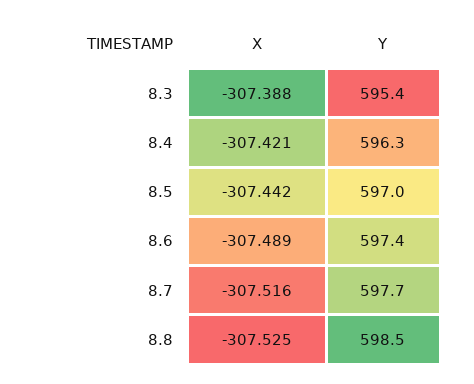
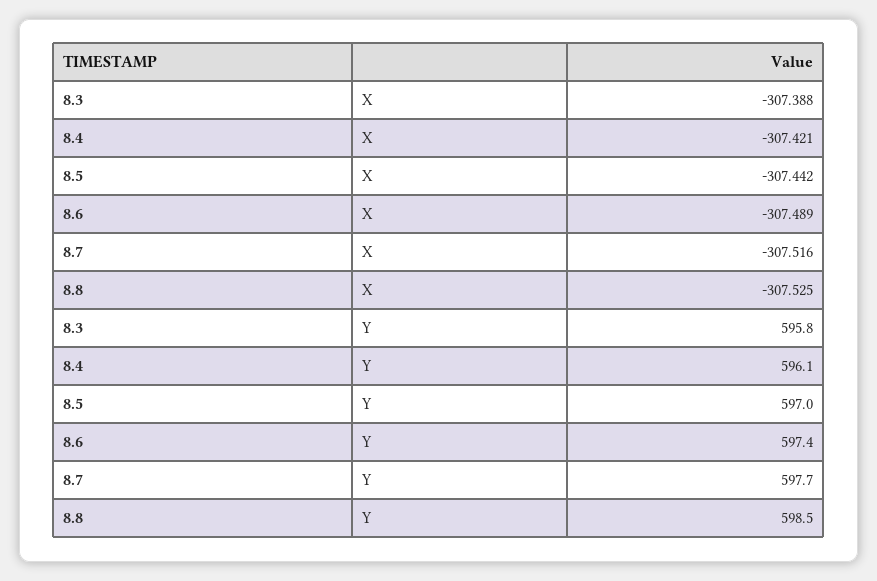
Y, 8.3: 595.4 -> 595.8
Y, 8.4: 596.3 -> 596.1

